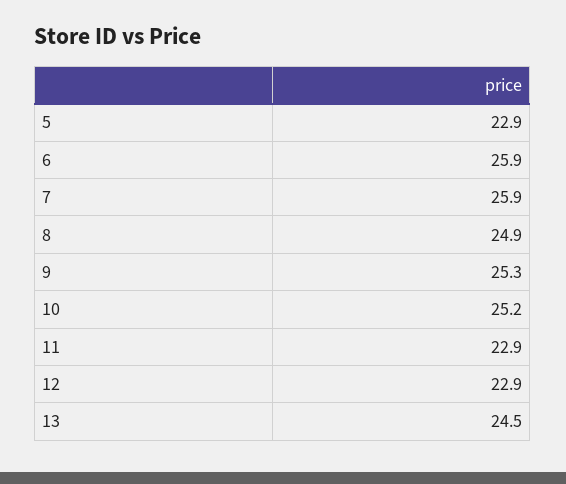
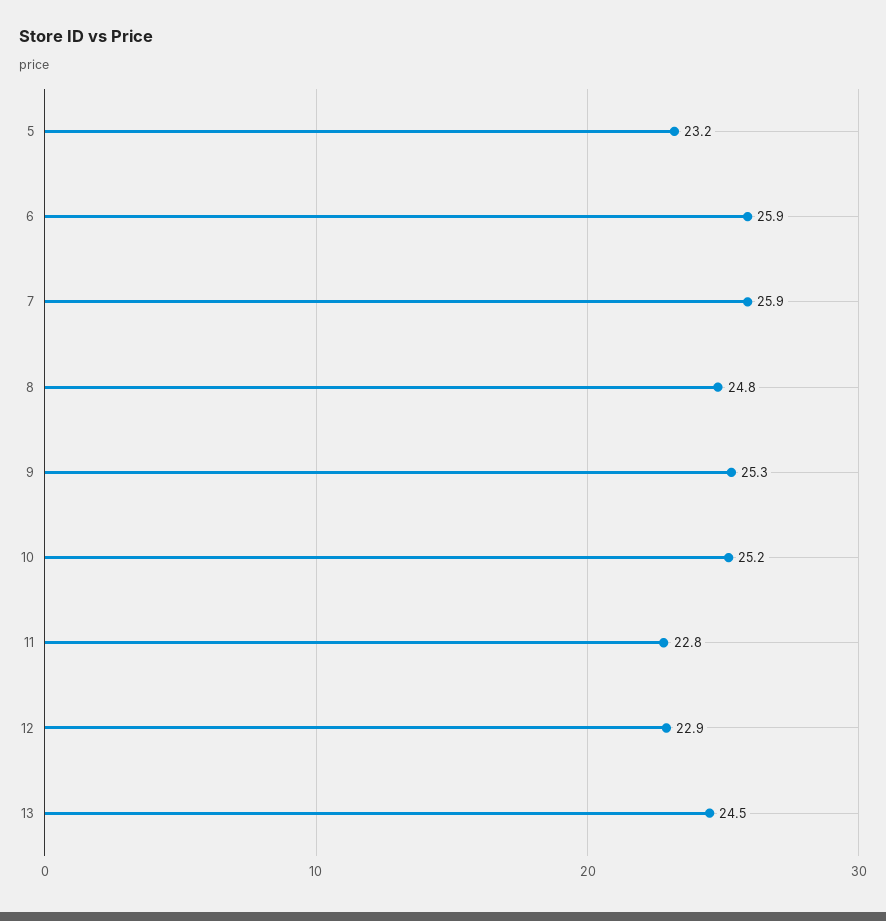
5: 22.9 -> 23.2
8: 24.9 -> 24.8
11: 22.9 -> 22.8

